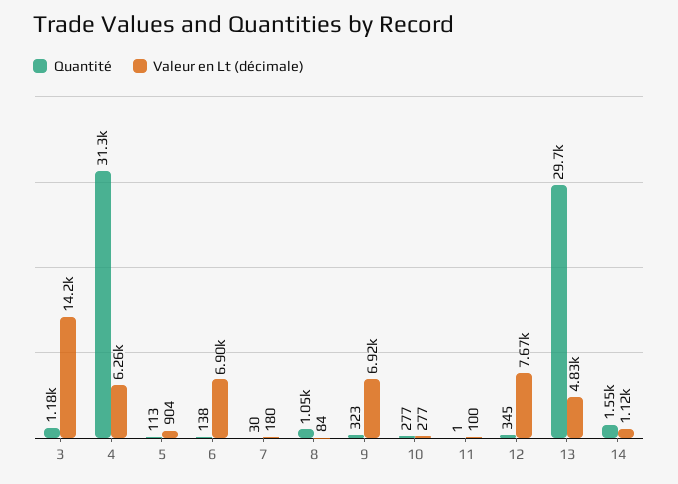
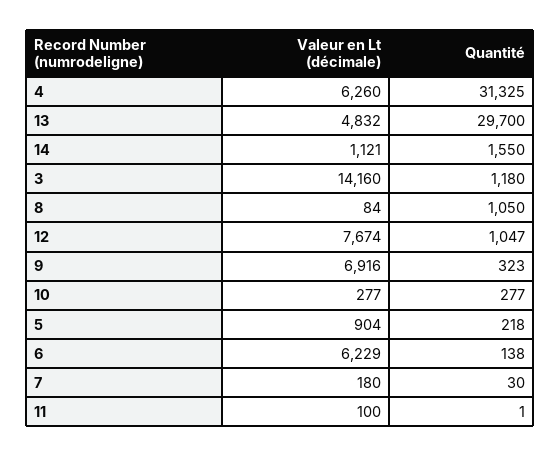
Quantité, 5: 113 -> 218
Valeur en Lt (décimale), 6: 6900 -> 6229
Quantité, 12: 345 -> 1047

